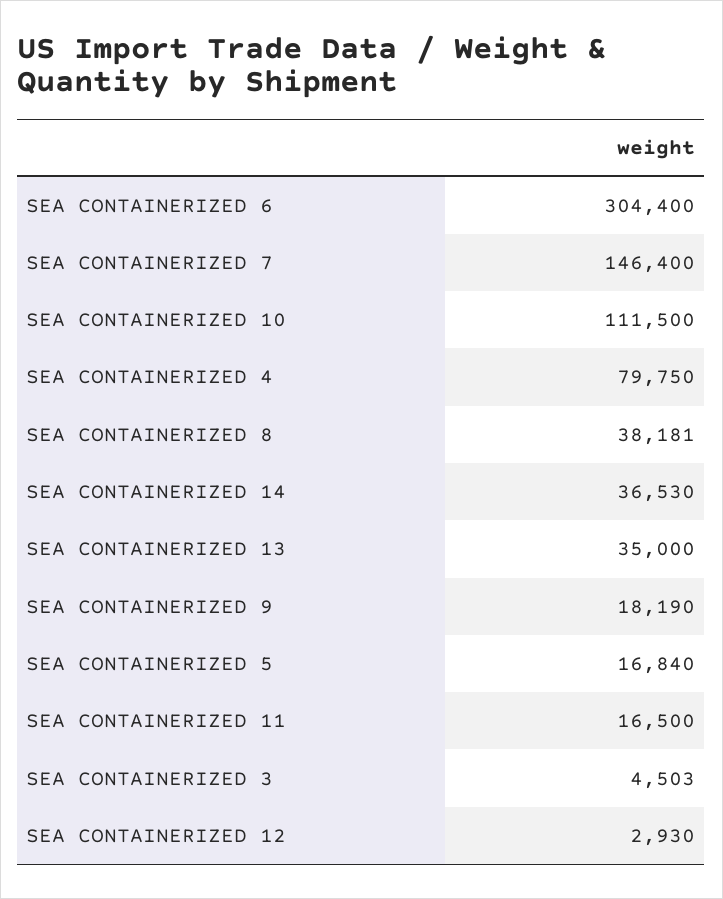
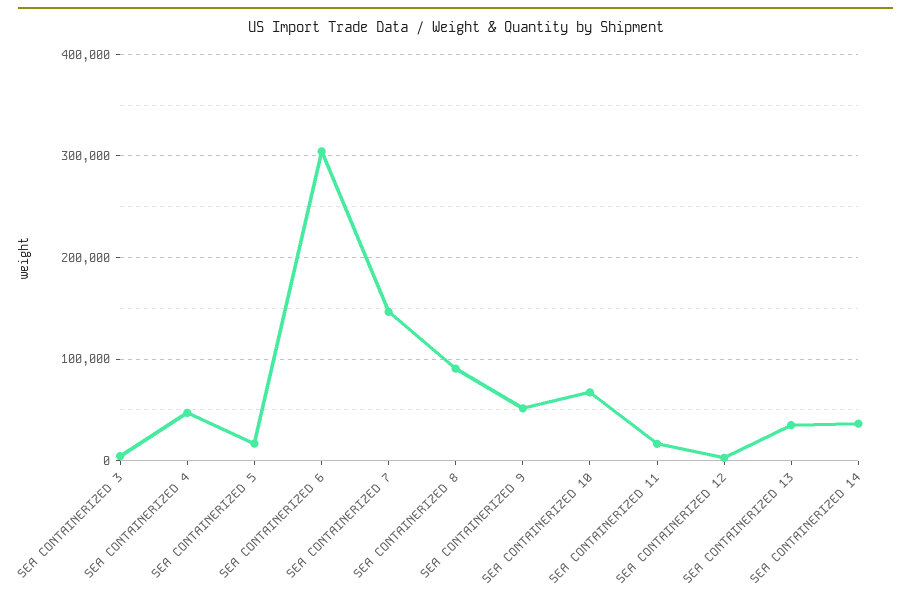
SEA CONTAINERIZED 10: 111500 -> 70000
SEA CONTAINERIZED 4: 79750 -> 50000
SEA CONTAINERIZED 8: 38181 -> 90000
SEA CONTAINERIZED 9: 18190 -> 50000

